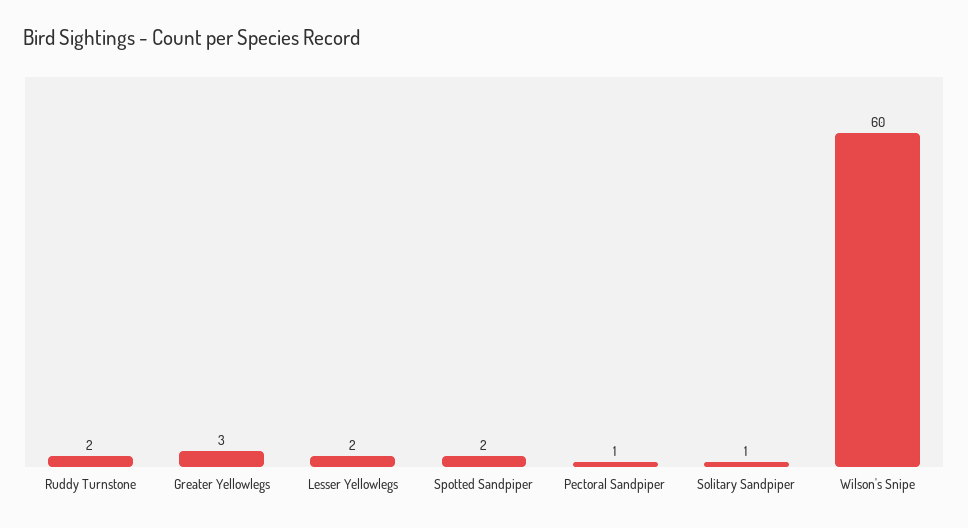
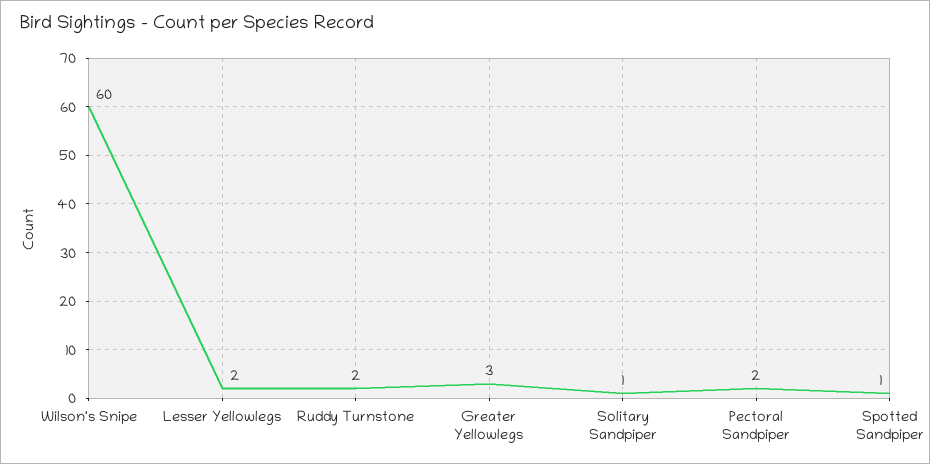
Spotted Sandpiper: 2 -> 1
Pectoral Sandpiper: 1 -> 2

